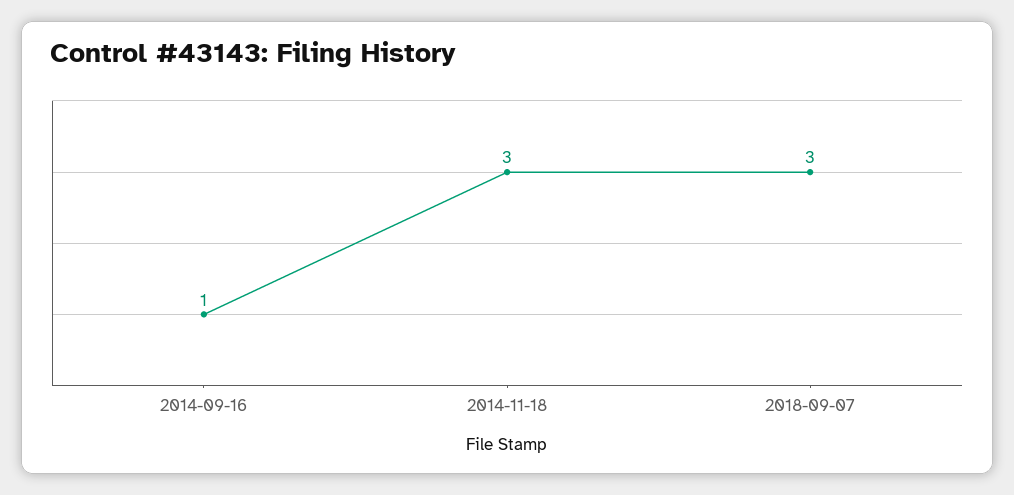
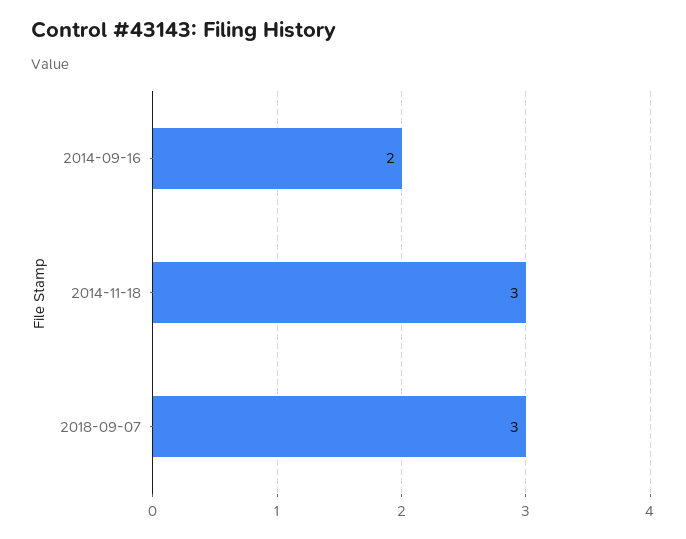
2014-09-16: 1 -> 2

